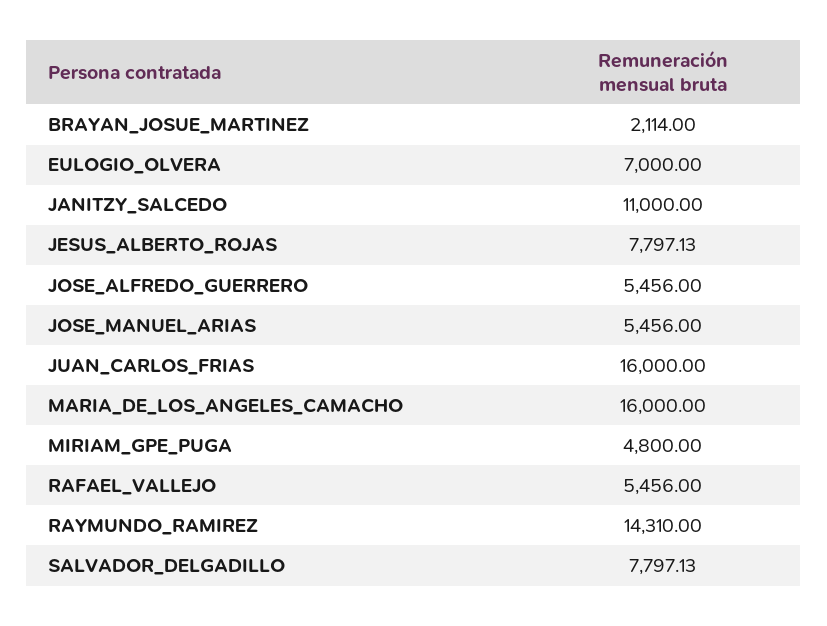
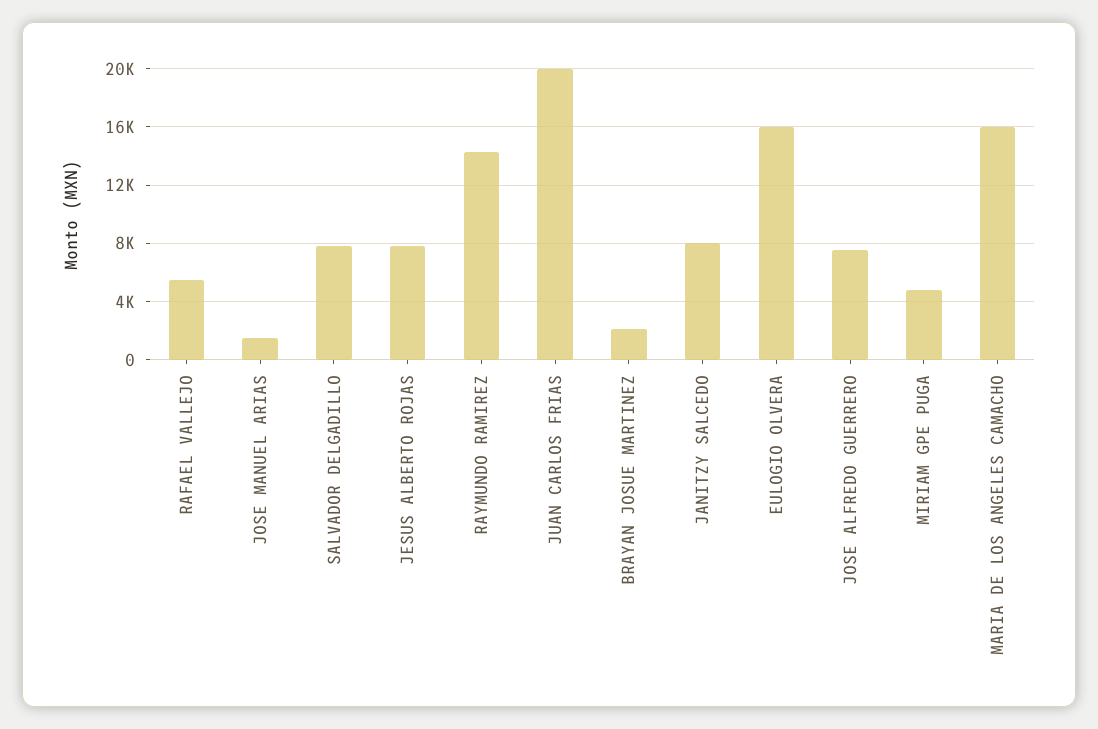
EULOGIO_OLVERA: 7000 -> 16000
JANITZY_SALCEDO: 11000 -> 8000
JOSE_ALFREDO_GUERRERO: 5456 -> 7500
JOSE_MANUEL_ARIAS: 5456 -> 1500
JUAN_CARLOS_FRIAS: 16000 -> 20000

